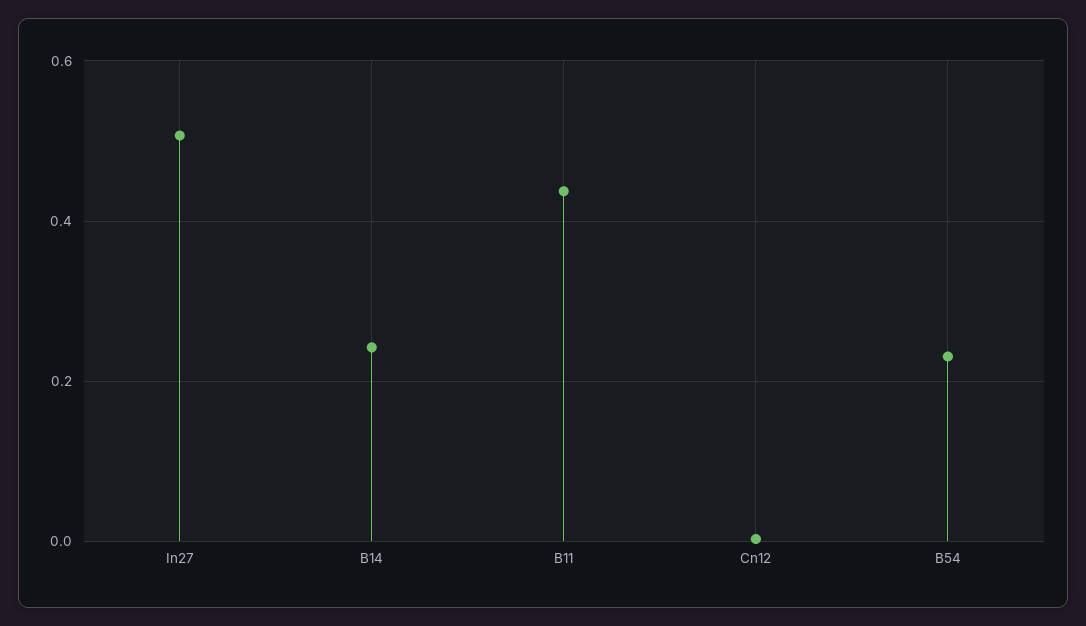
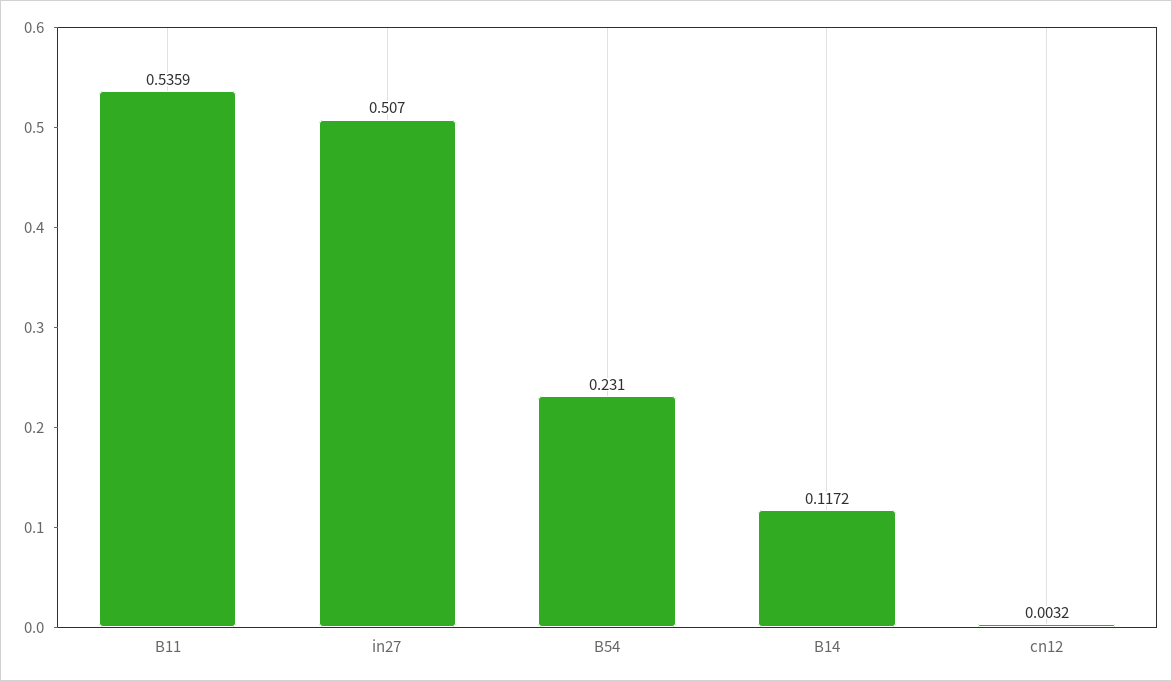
B14: 0.24 -> 0.1172
B11: 0.44 -> 0.5359

